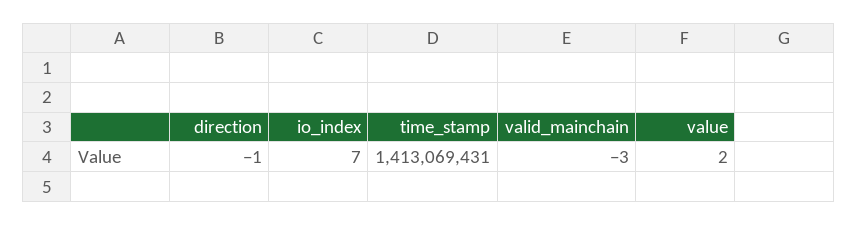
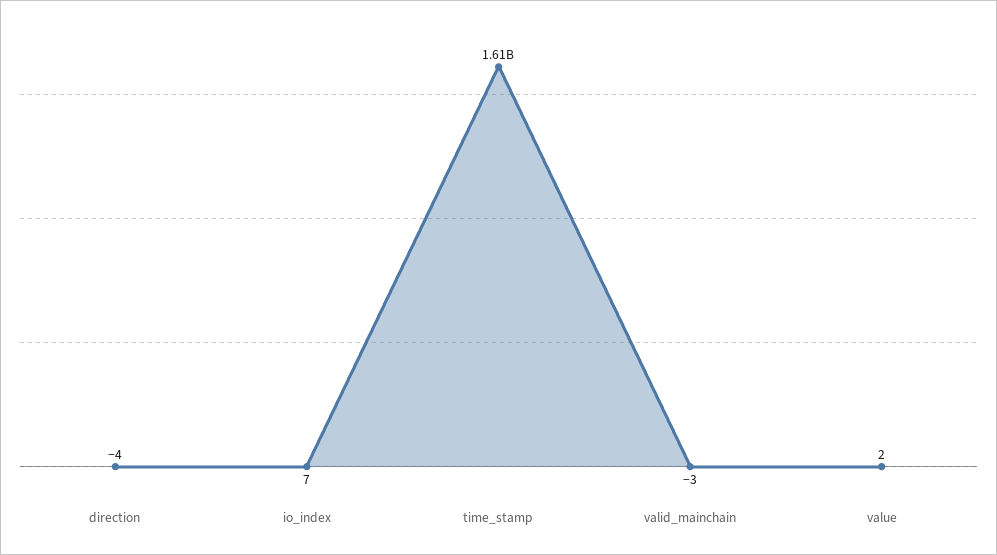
direction: -1 -> -4
time_stamp: 1413069431 -> 1610000000

